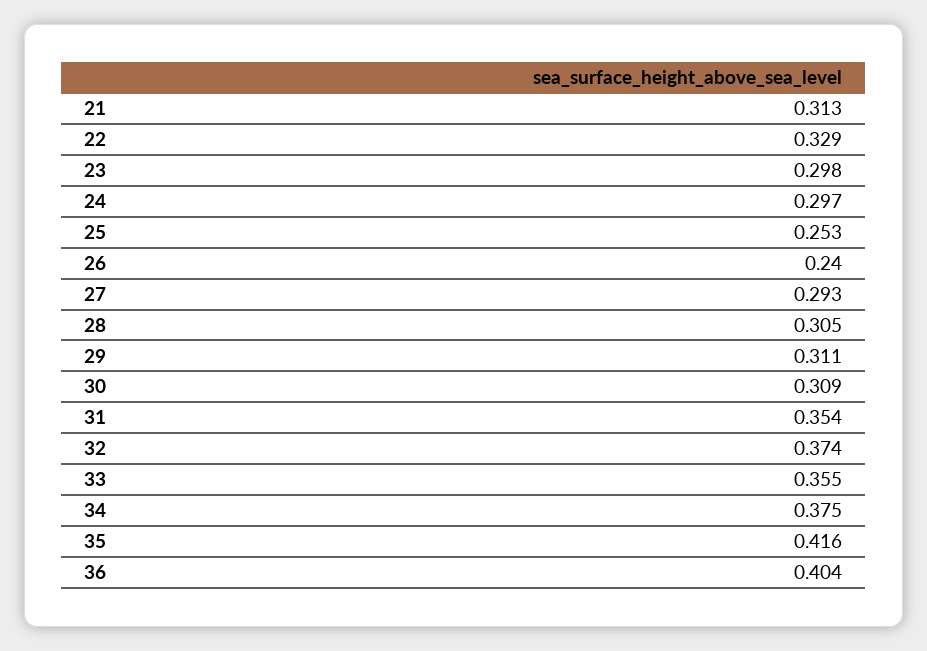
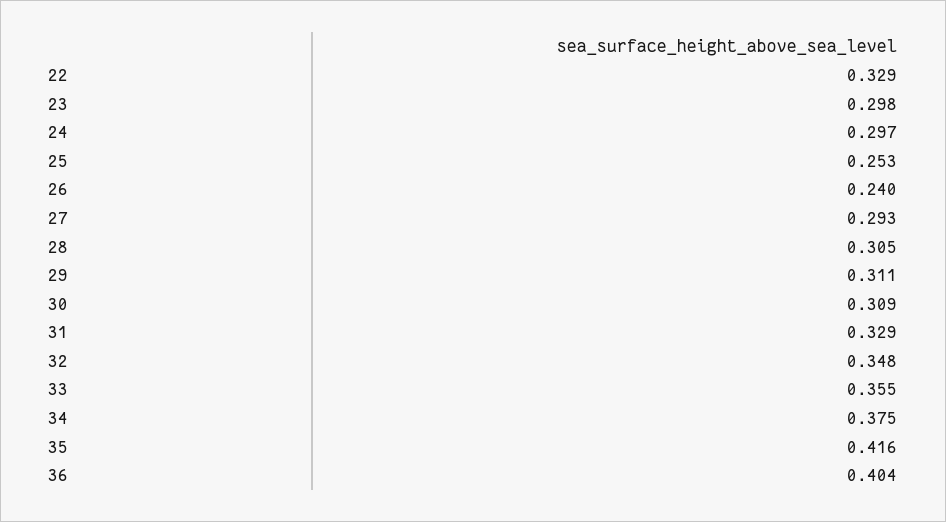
21: 0.313 -> none
31: 0.354 -> 0.329
32: 0.374 -> 0.348

